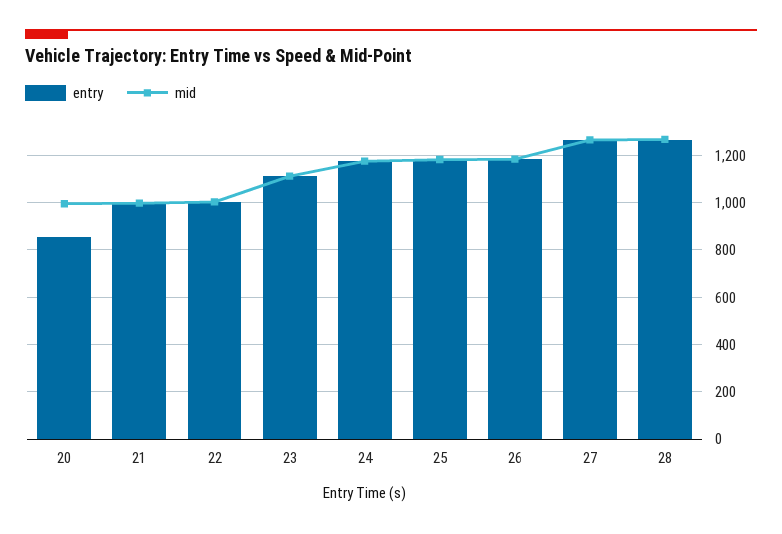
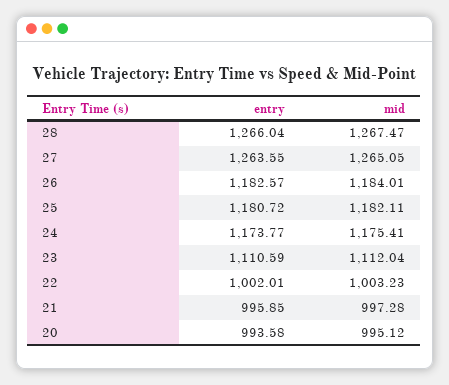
entry, 20: 850 -> 993.58

